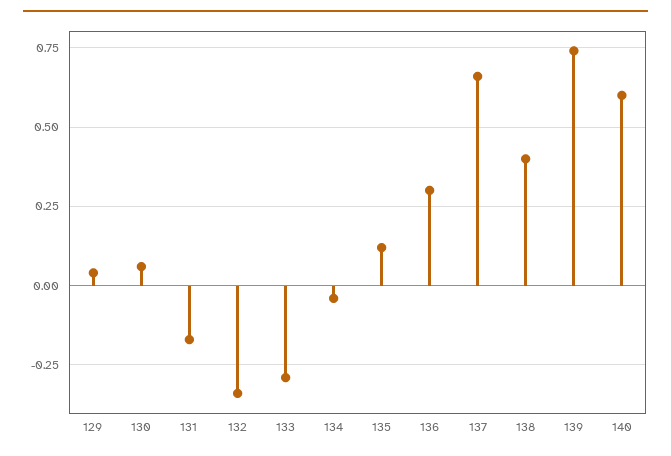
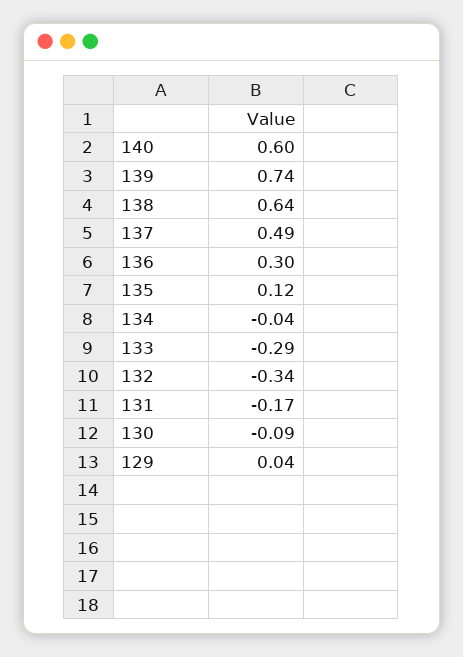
130: 0.05 -> -0.09
137: 0.65 -> 0.49
138: 0.4 -> 0.64

